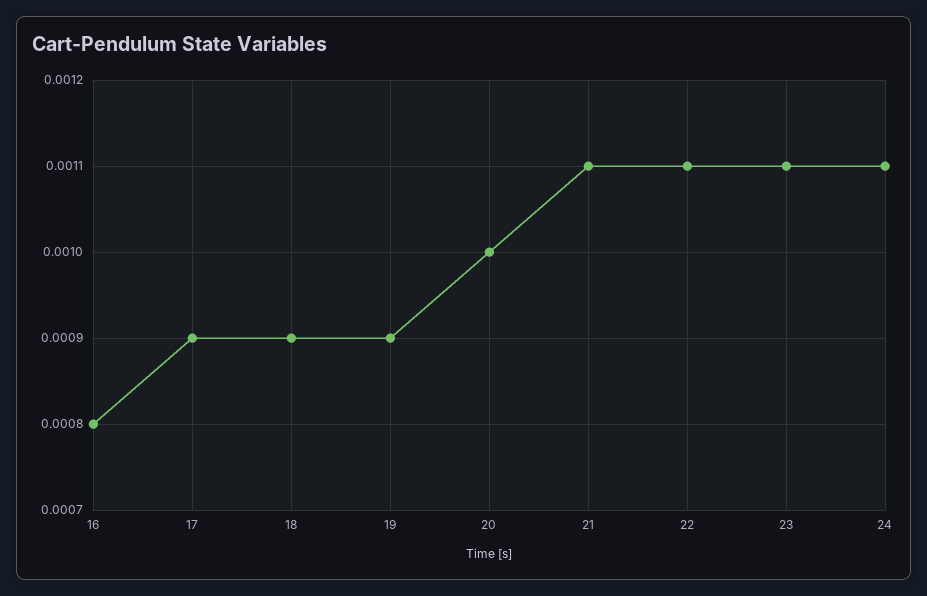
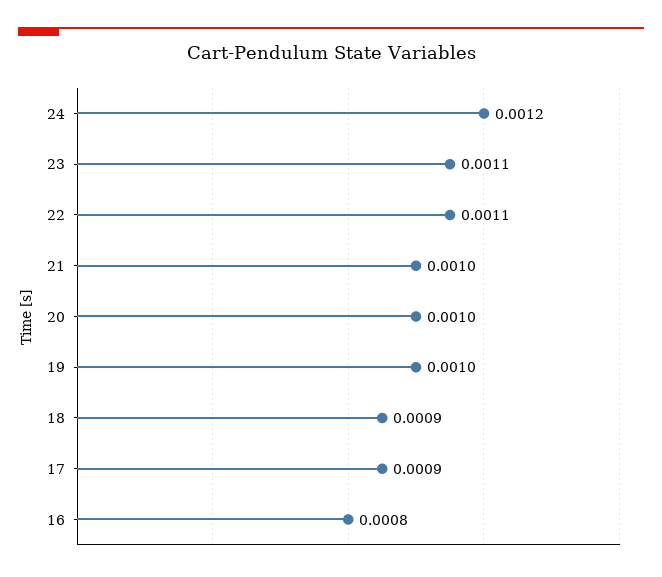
19: 0.0009 -> 0.001
21: 0.0011 -> 0.001
24: 0.0011 -> 0.0012

